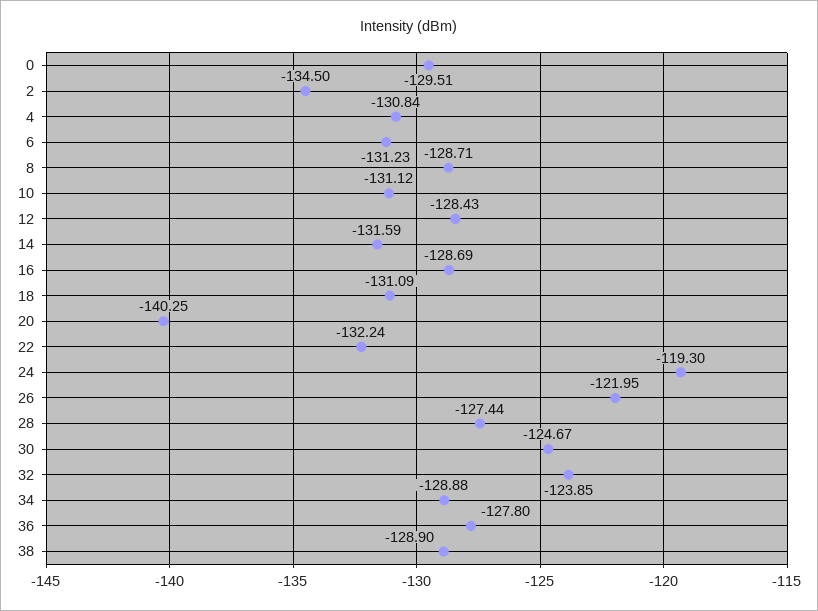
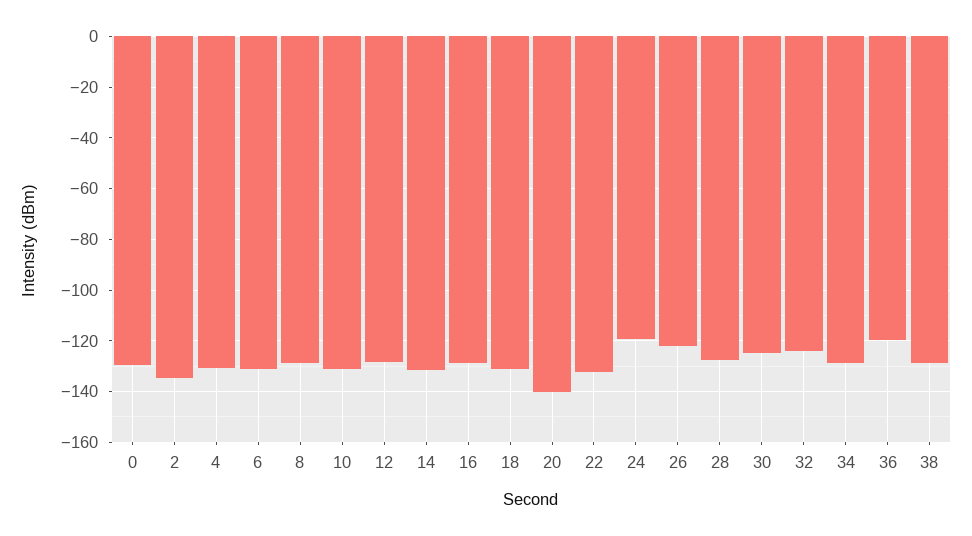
36: -127.8 -> -120

